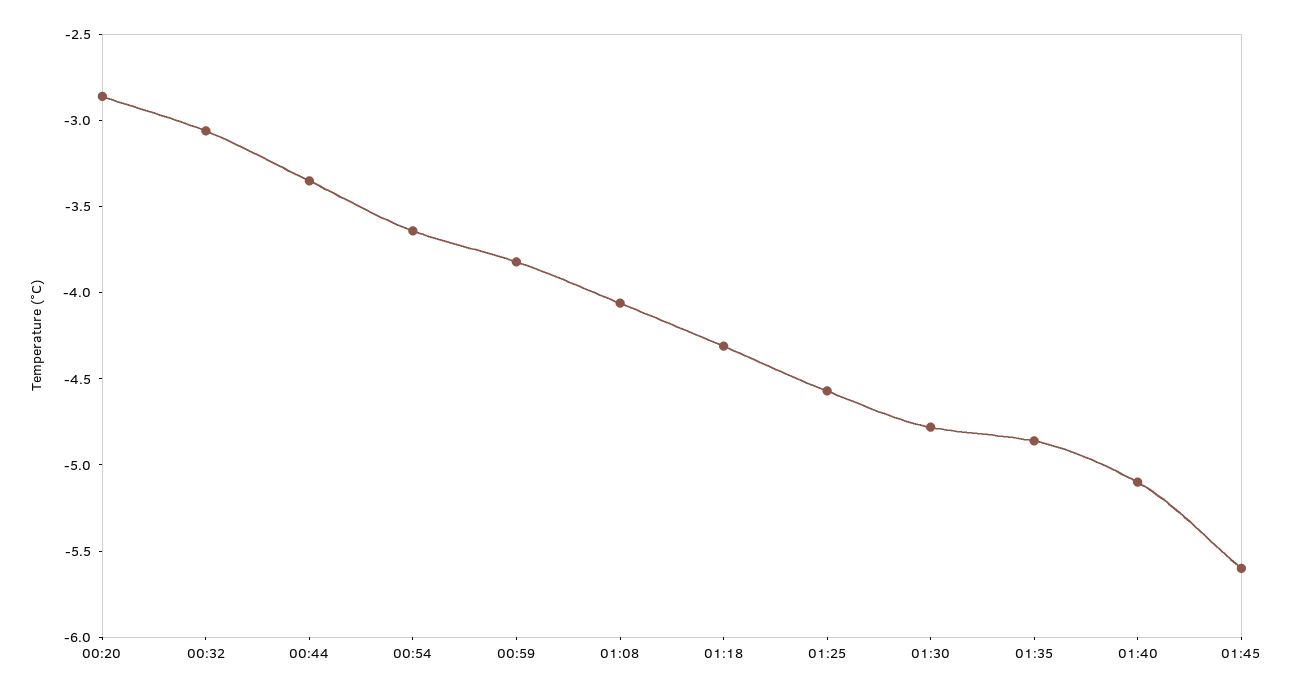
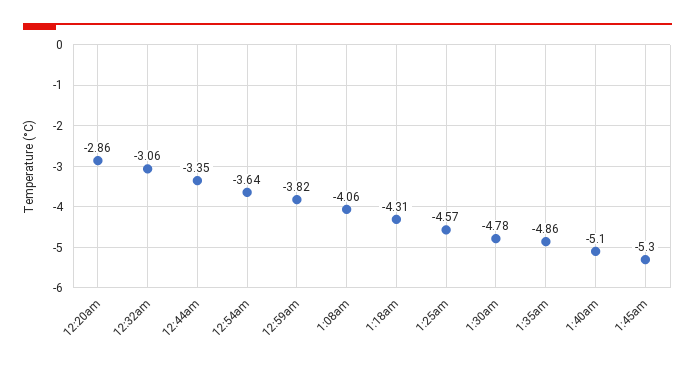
01:45: -5.6 -> -5.3

